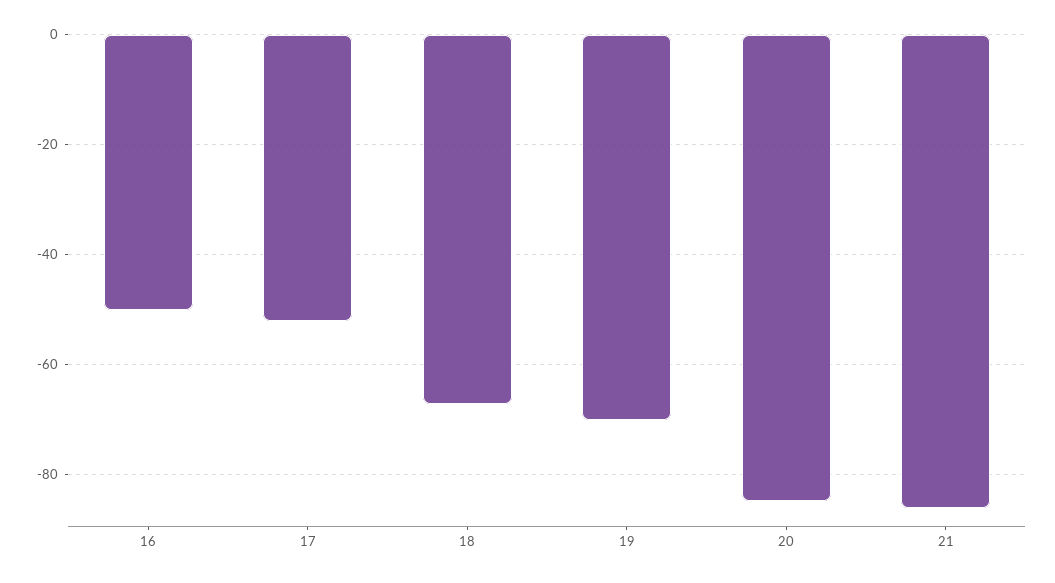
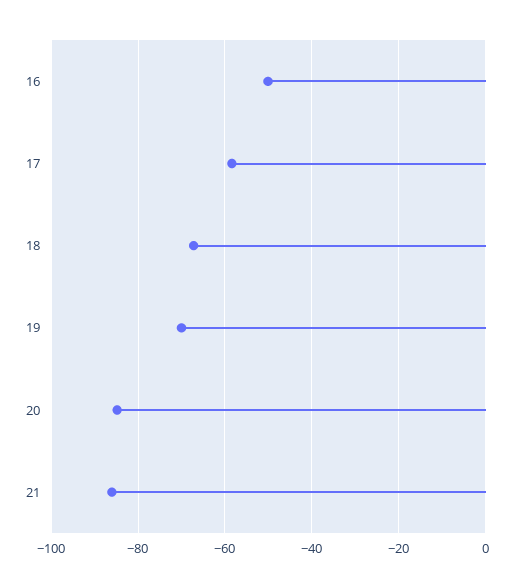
17: -52 -> -58

